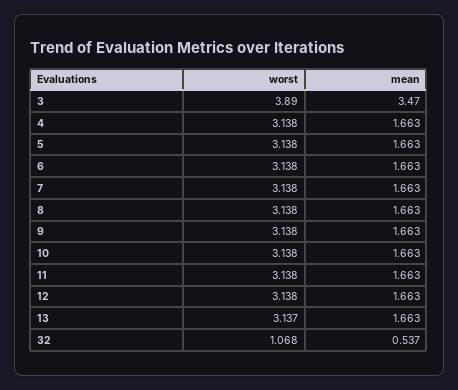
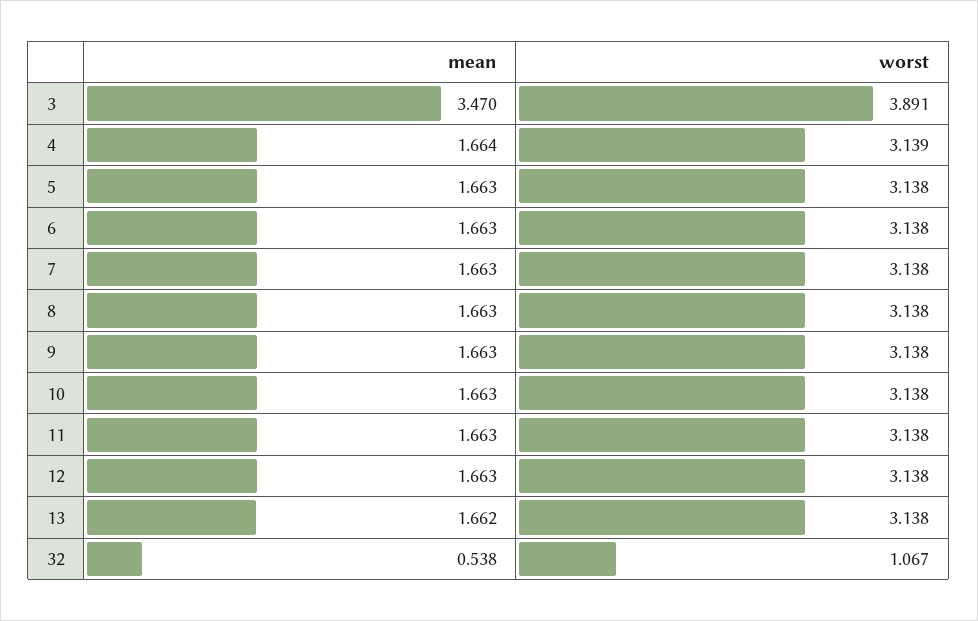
worst, 3: 3.89 -> 3.891
worst, 4: 3.138 -> 3.139
mean, 4: 1.663 -> 1.664
worst, 13: 3.137 -> 3.138
mean, 13: 1.663 -> 1.662
worst, 32: 1.068 -> 1.067
mean, 32: 0.537 -> 0.538

